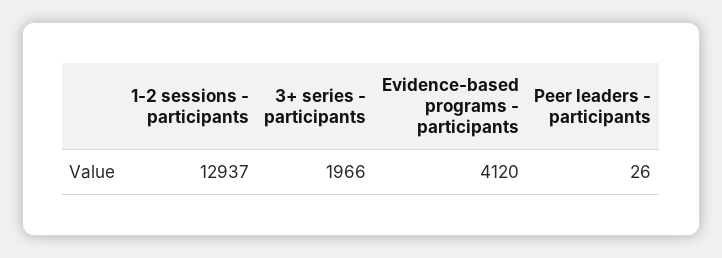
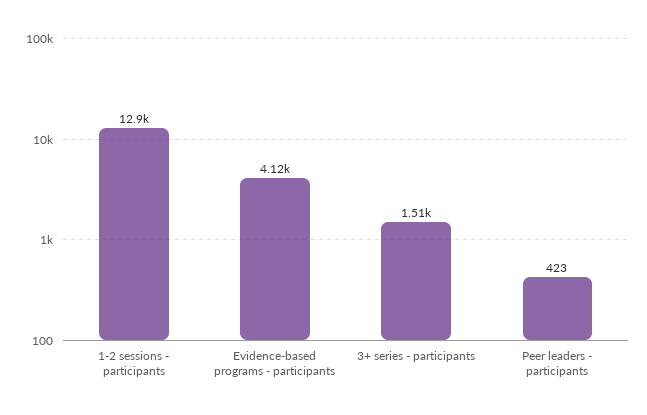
3+ series - participants: 1966 -> 1510
Peer leaders - participants: 26 -> 423

